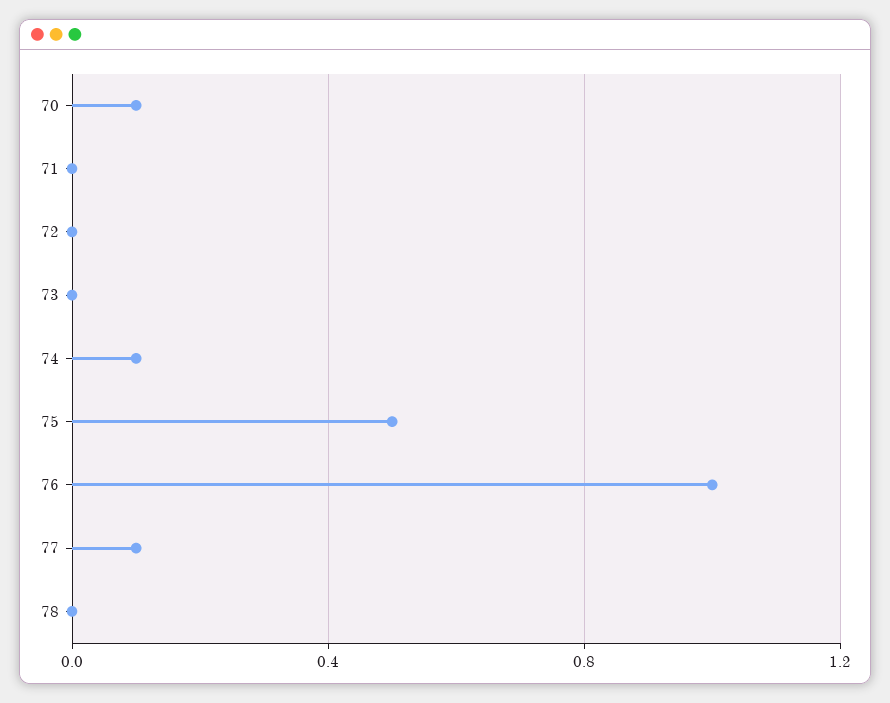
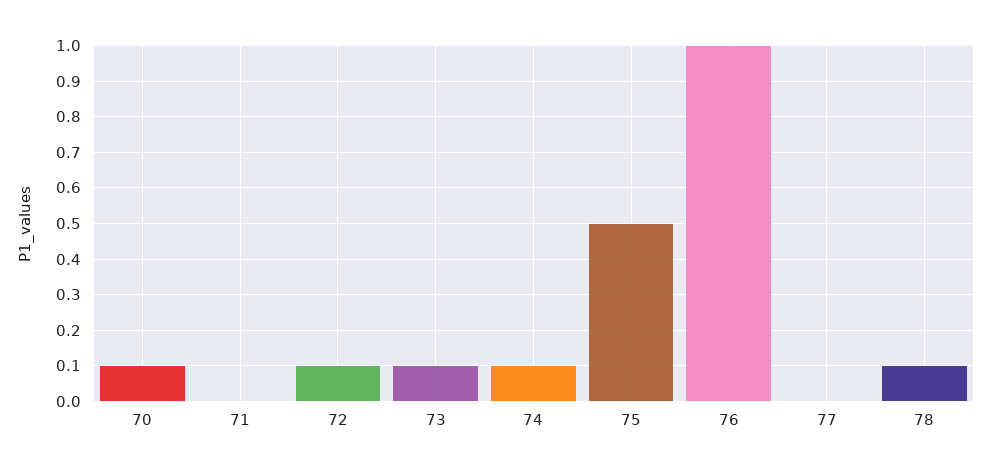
72: 0 -> 0.1
73: 0 -> 0.1
77: 0.1 -> 0
78: 0 -> 0.1

